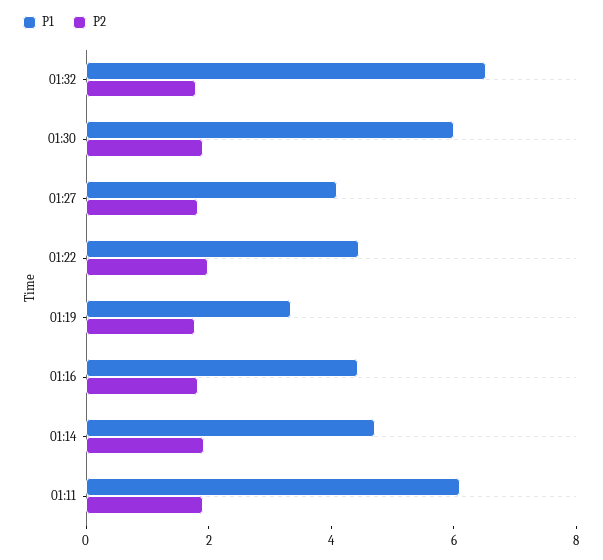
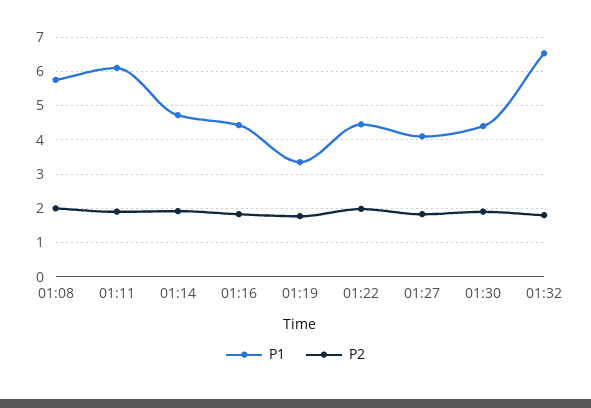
P1, 01:30: 6 -> 4.4
P1, 01:08: none -> 5.8
P2, 01:08: none -> 2

